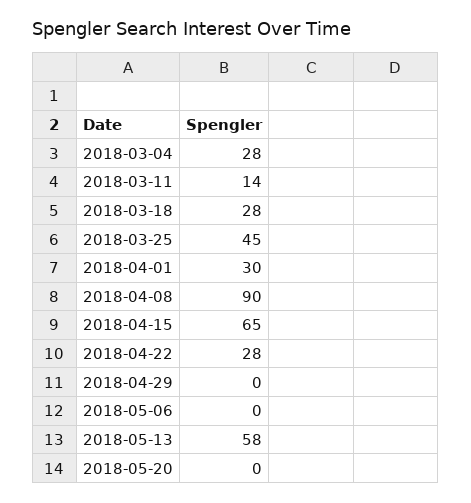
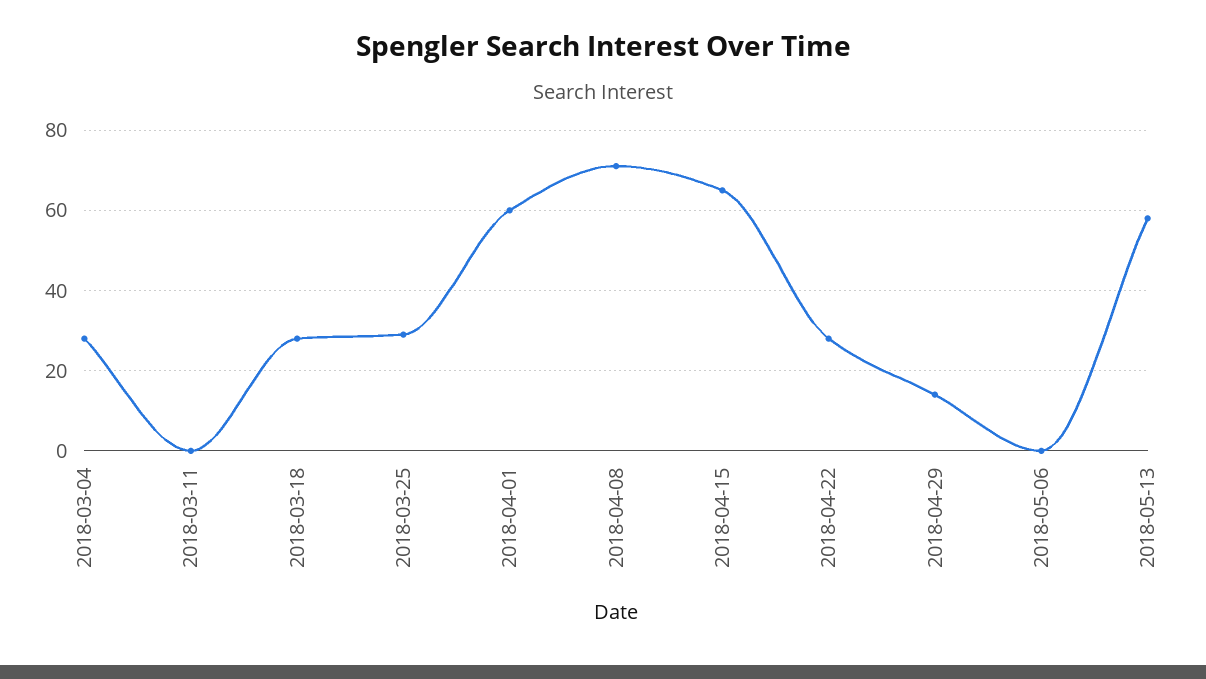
2018-03-11: 14 -> 0
2018-03-25: 45 -> 30
2018-04-01: 30 -> 60
2018-04-08: 90 -> 70
2018-04-29: 0 -> 15
2018-05-20: 0 -> none

